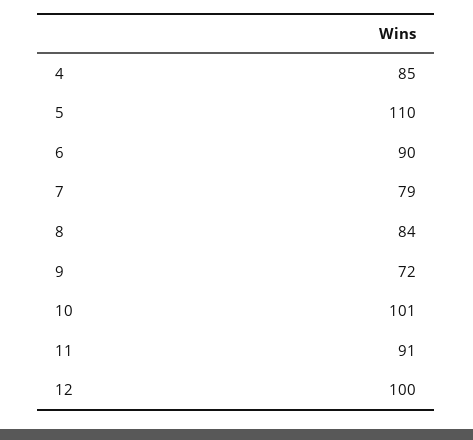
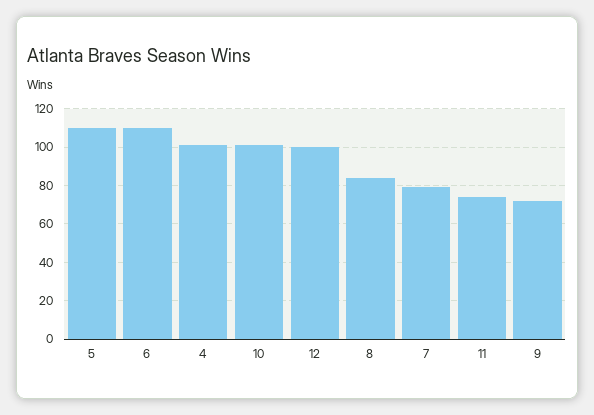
4: 85 -> 100
6: 90 -> 110
11: 91 -> 75

